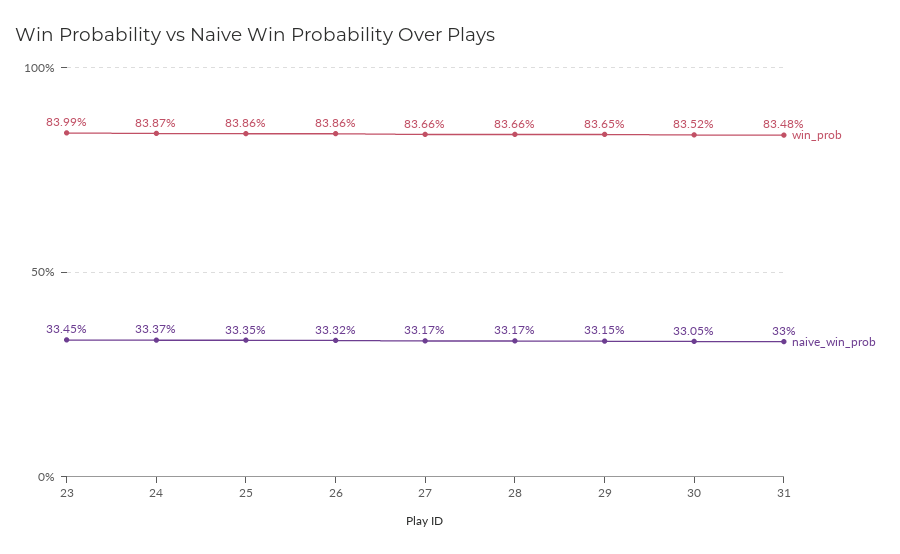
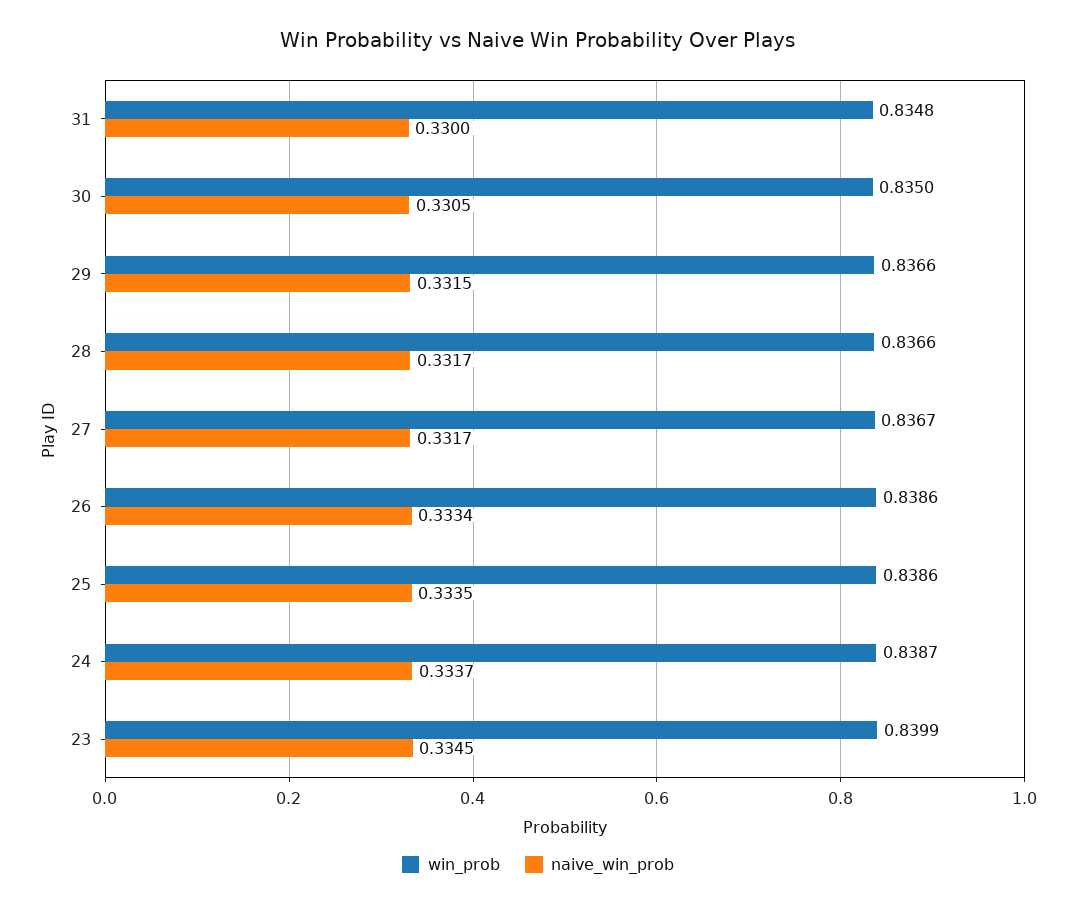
naive_win_prob, 26: 0.3332 -> 0.3334
win_prob, 27: 0.8366 -> 0.8367
win_prob, 29: 0.8365 -> 0.8366
win_prob, 30: 0.8352 -> 0.835

